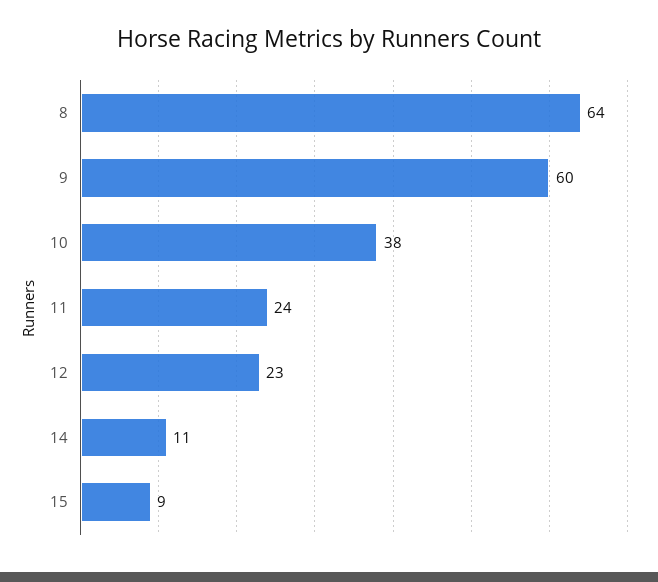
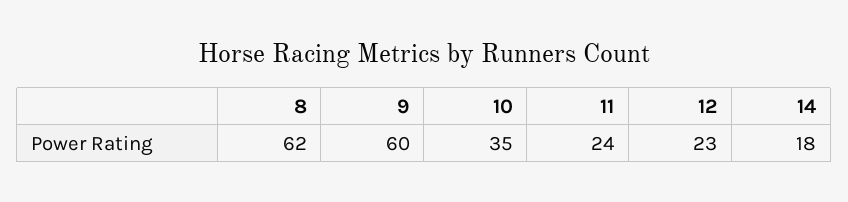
8: 64 -> 62
10: 38 -> 35
14: 11 -> 18
15: 9 -> none

